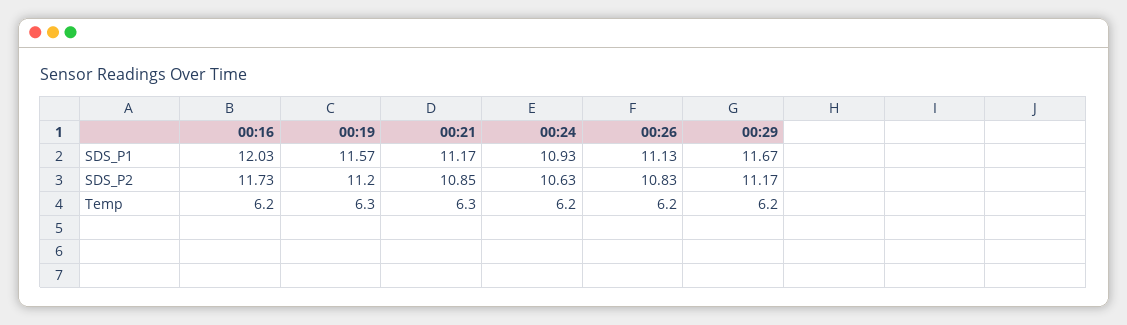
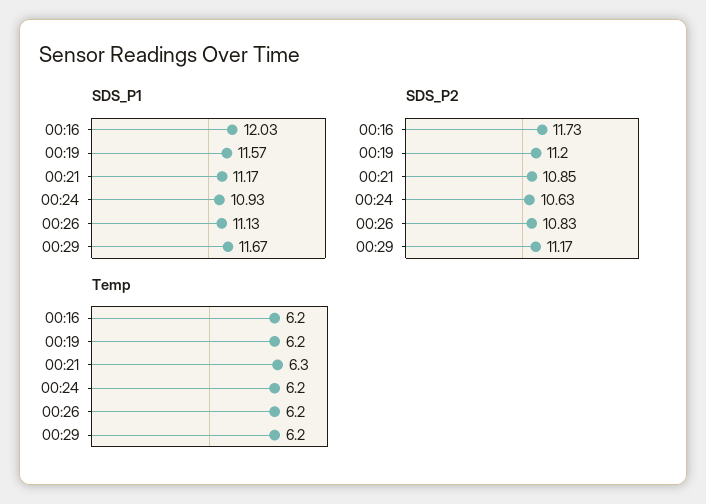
Temp, 00:19: 6.3 -> 6.2

